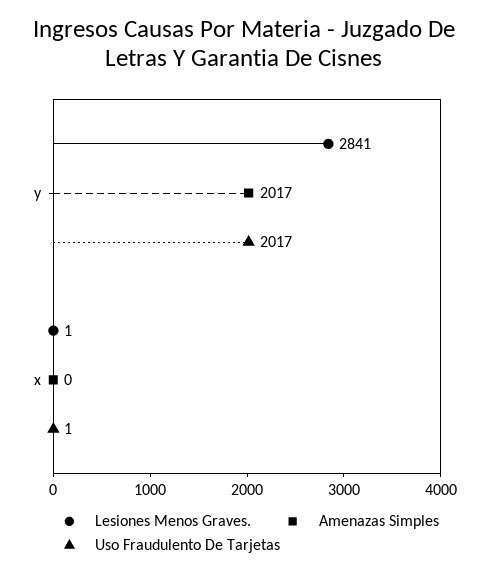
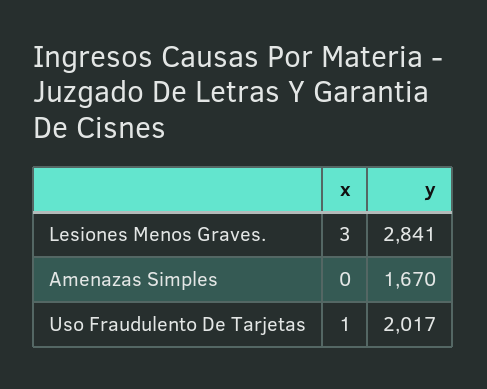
Amenazas Simples, y: 2017 -> 1670
Lesiones Menos Graves., x: 1 -> 3

